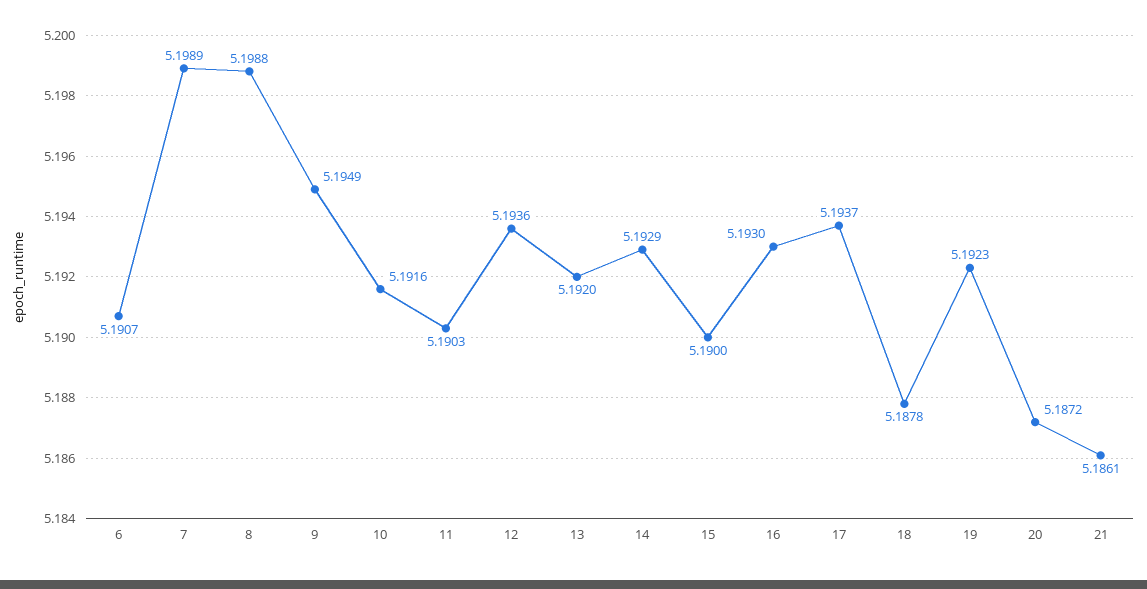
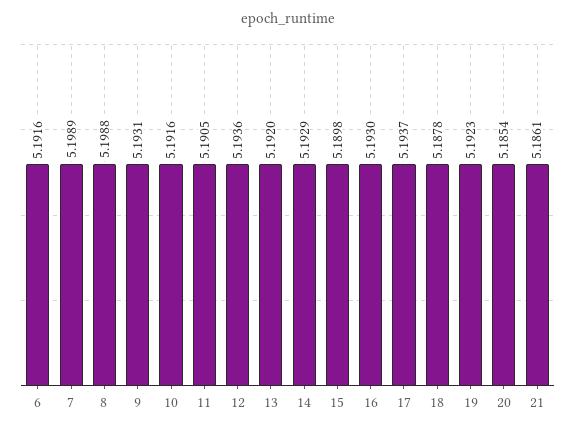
6: 5.1907 -> 5.1916
9: 5.1949 -> 5.1931
11: 5.1903 -> 5.1905
15: 5.19 -> 5.1898
20: 5.1872 -> 5.1854

